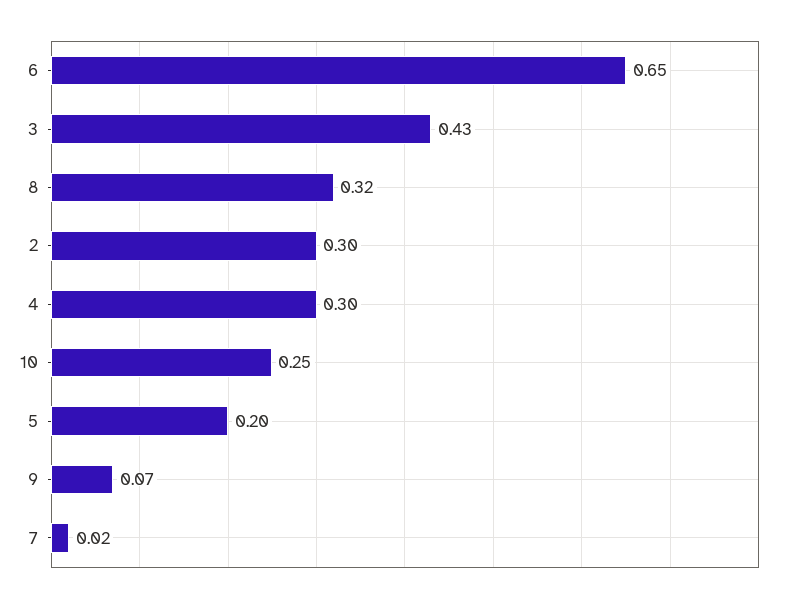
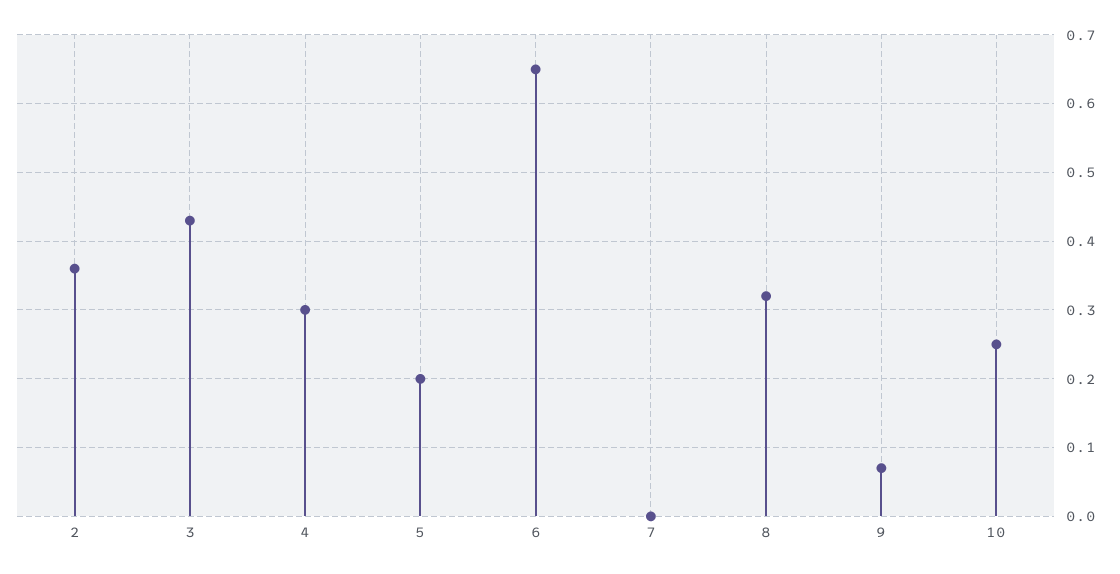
2: 0.3 -> 0.36
7: 0.02 -> 0

